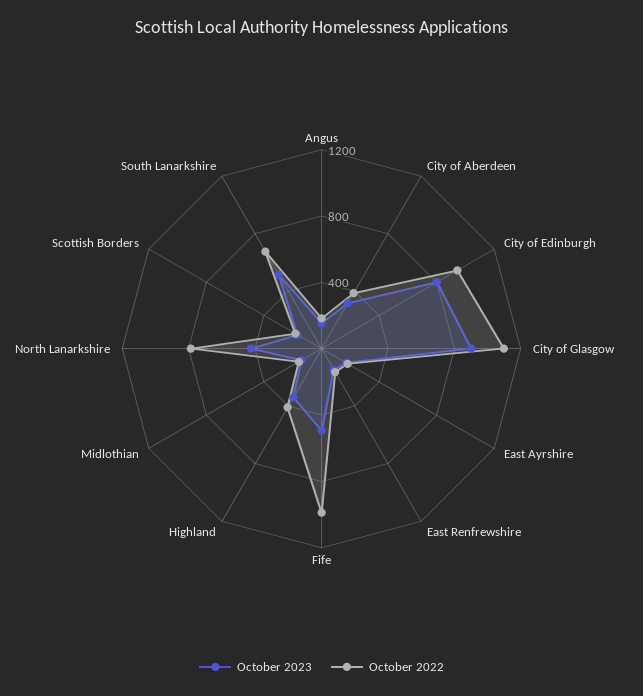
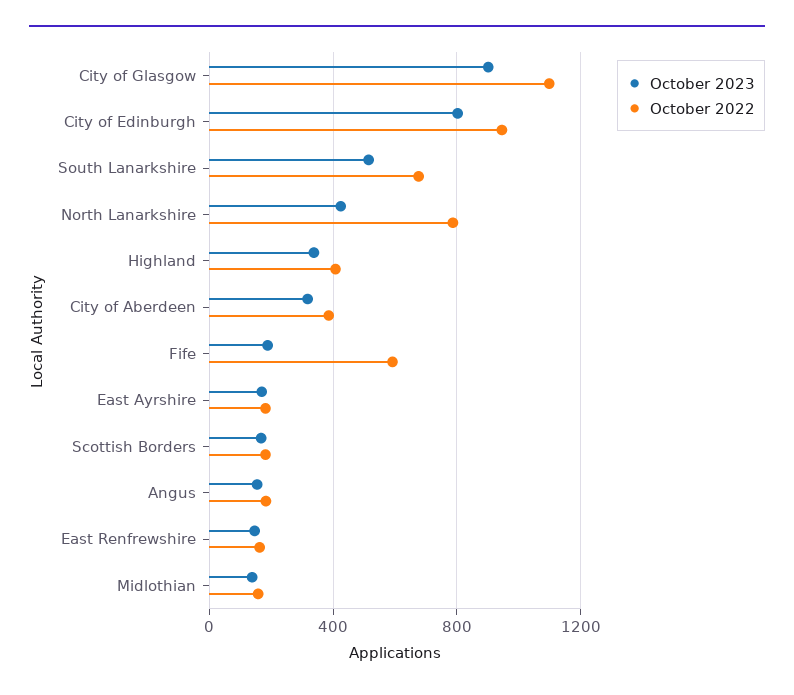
October 2023, Fife: 500 -> 200
October 2022, Fife: 1000 -> 600

